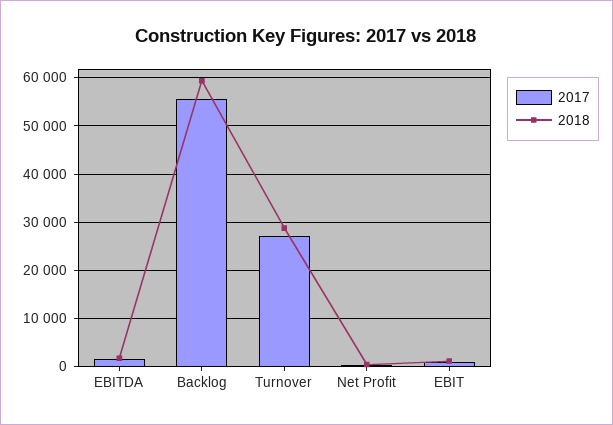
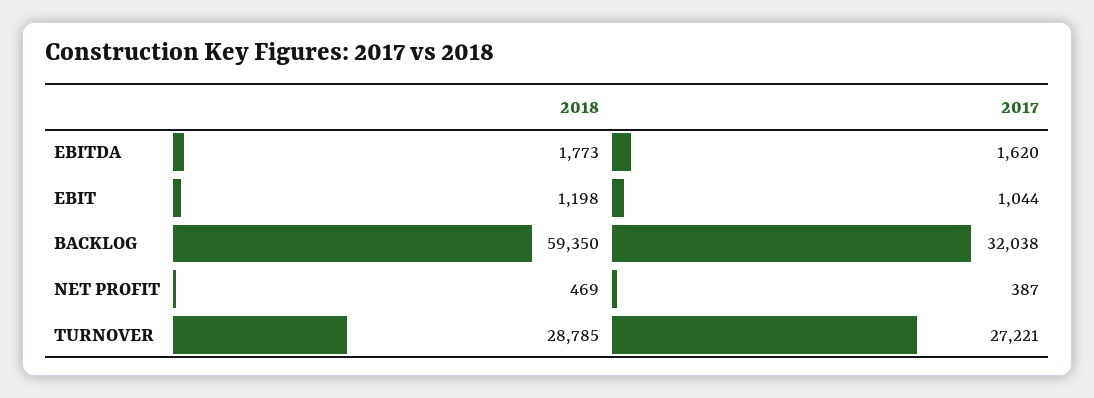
2017, Backlog: 56000 -> 32038

